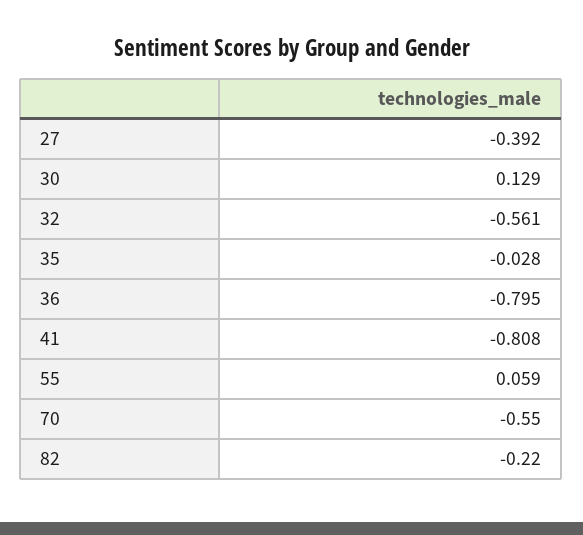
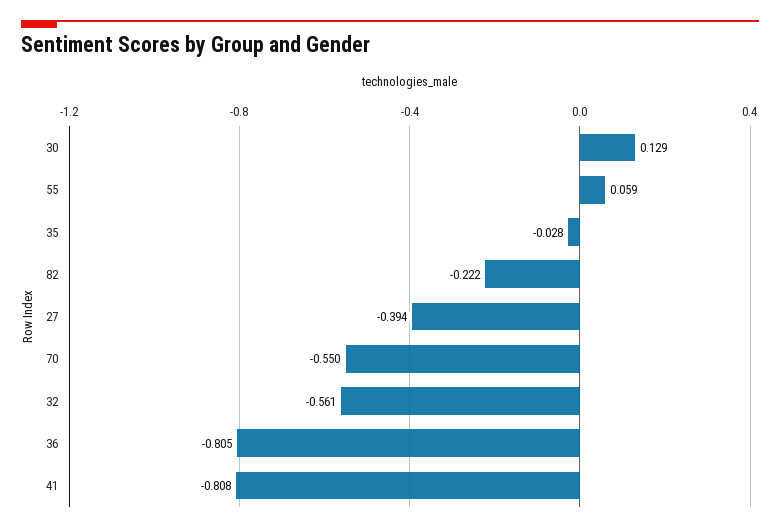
27: -0.392 -> -0.394
36: -0.795 -> -0.805
82: -0.22 -> -0.222

